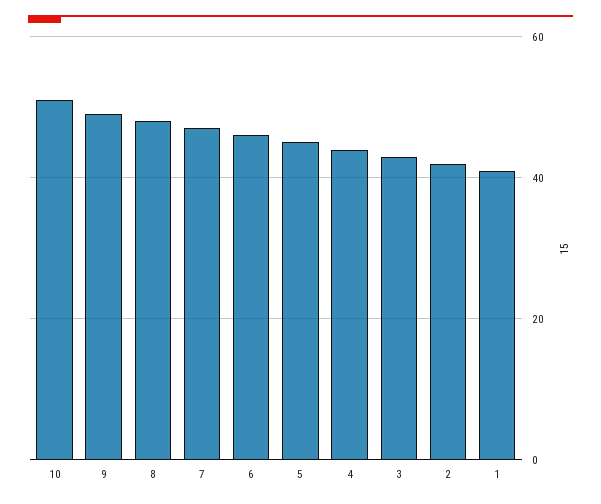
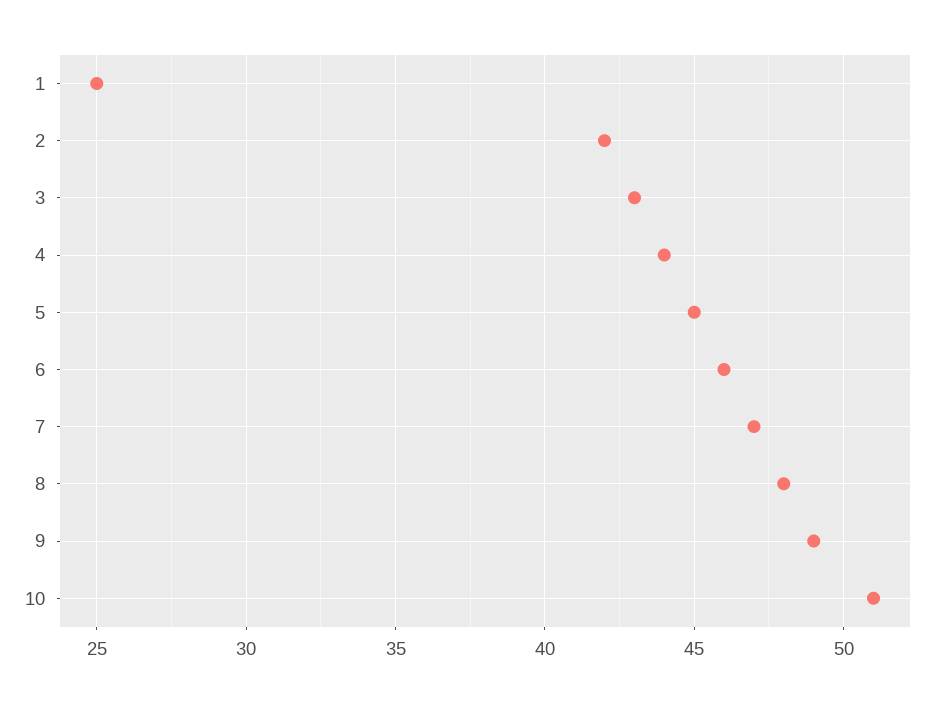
1: 40 -> 25

